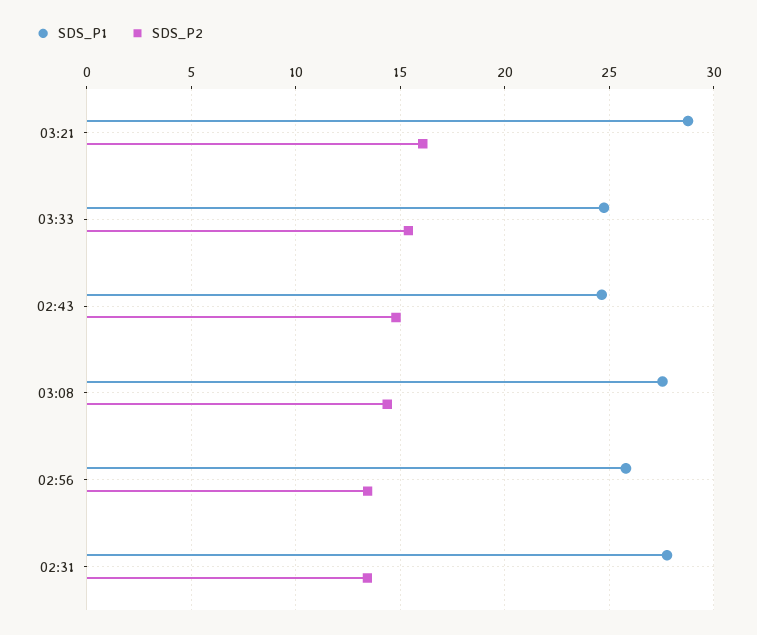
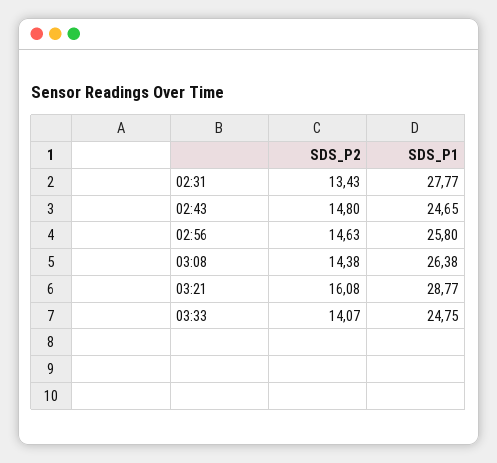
SDS_P2, 03:33: 15.5 -> 14.07
SDS_P1, 03:08: 27.5 -> 26.38
SDS_P2, 02:56: 13.5 -> 14.63

